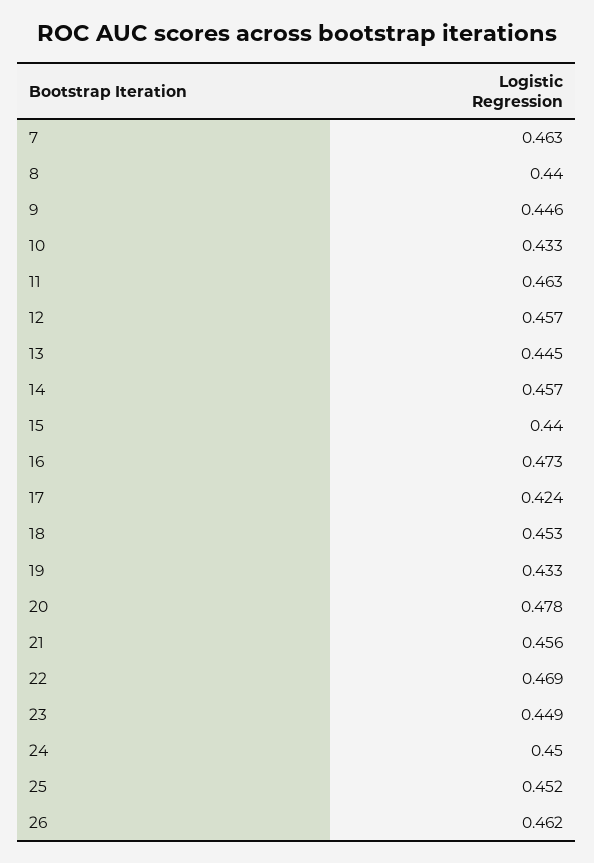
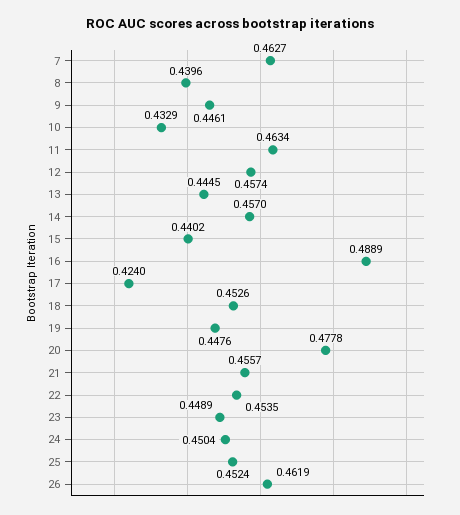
16: 0.473 -> 0.4889
19: 0.433 -> 0.4476
22: 0.469 -> 0.4535

